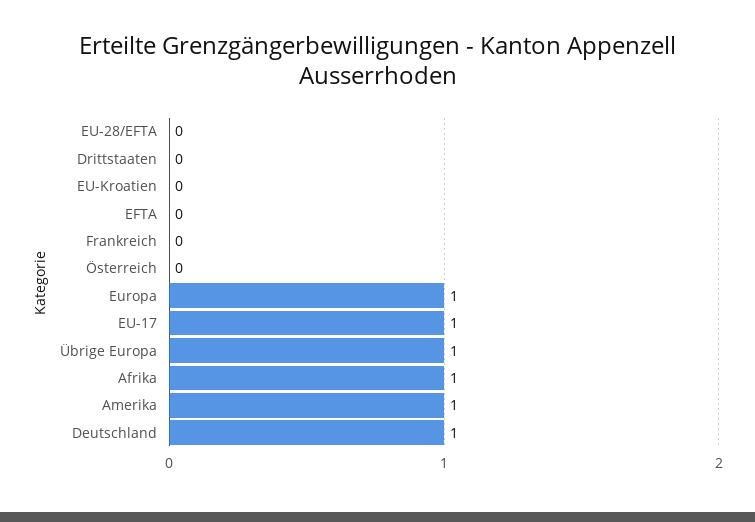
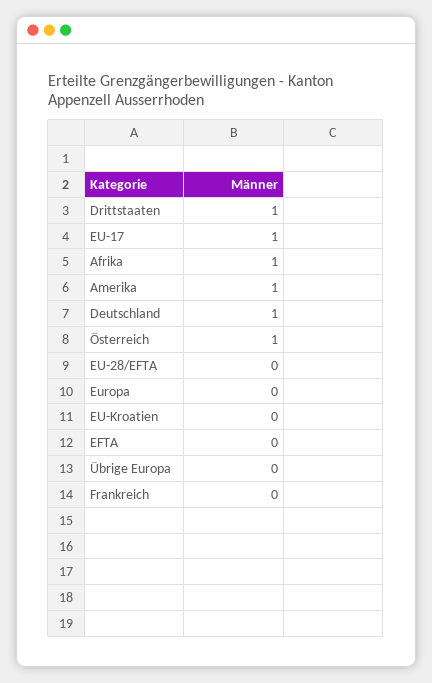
Drittstaaten: 0 -> 1
Österreich: 0 -> 1
Europa: 1 -> 0
Übrige Europa: 1 -> 0

